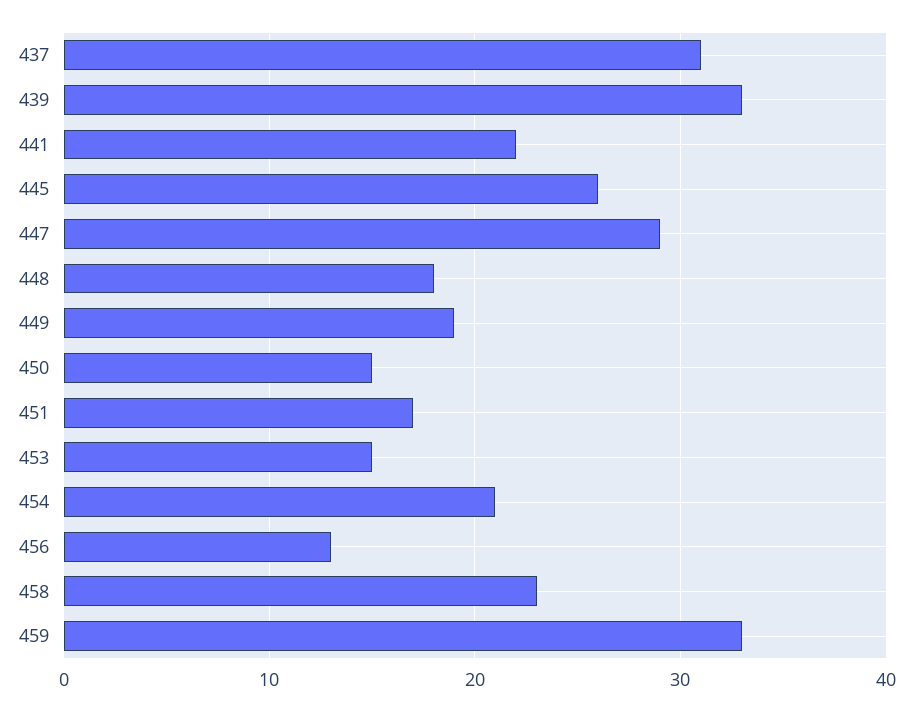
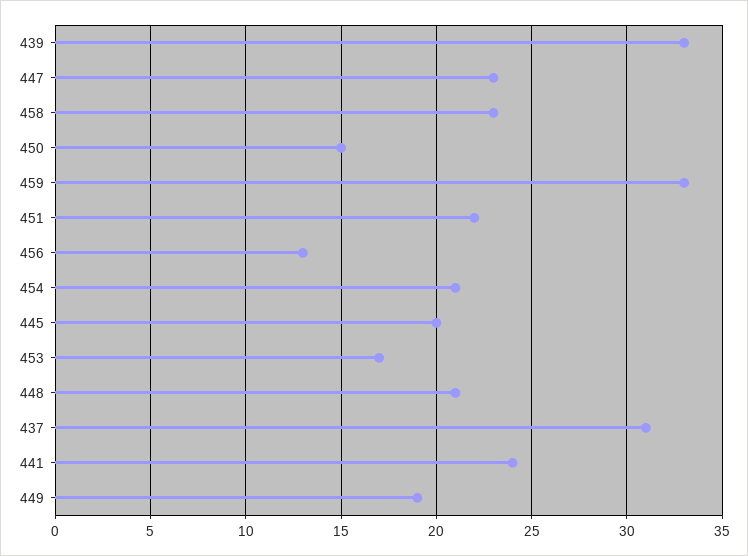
441: 22 -> 24
445: 26 -> 20
447: 29 -> 23
448: 18 -> 21
451: 17 -> 22
453: 15 -> 17

